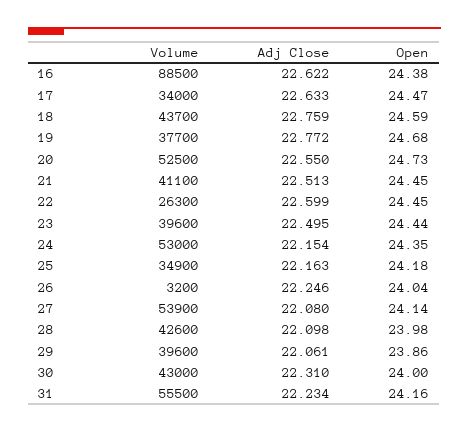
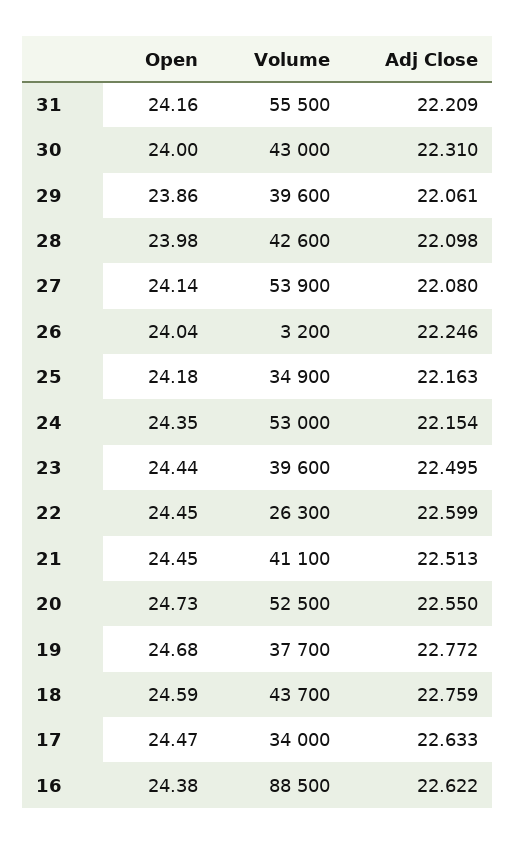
Adj Close, 31: 22.234 -> 22.209

